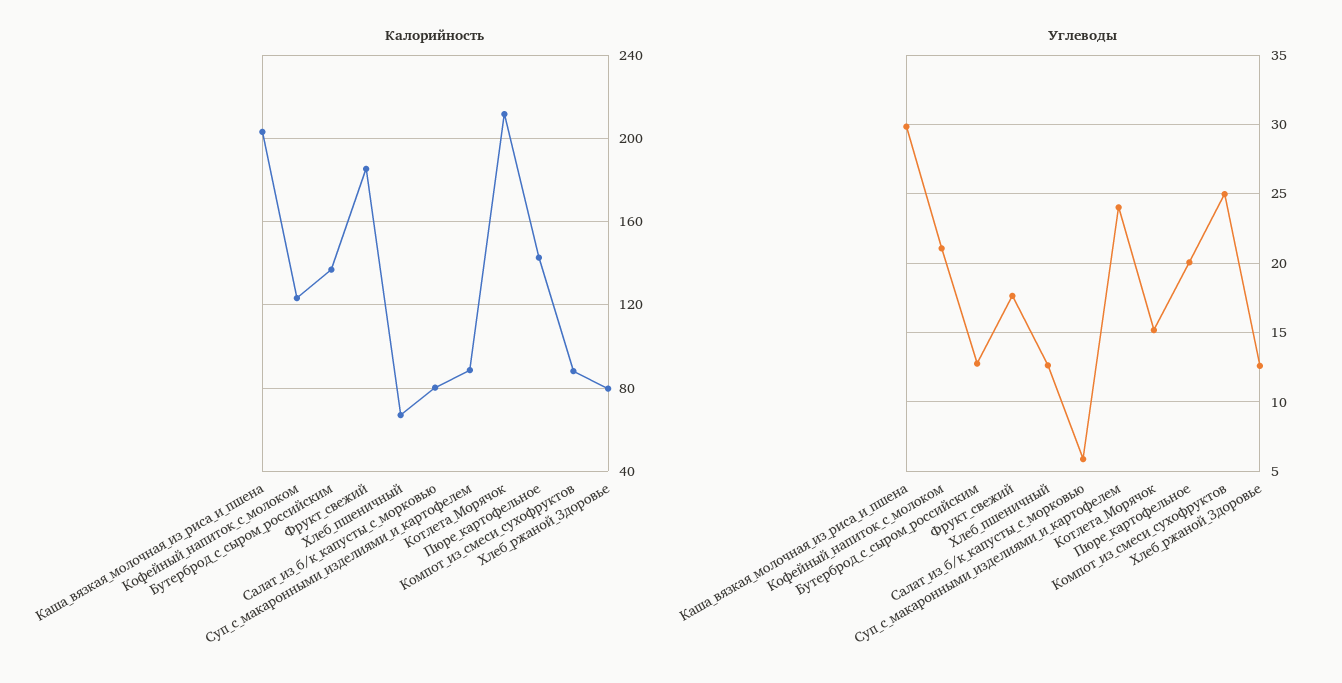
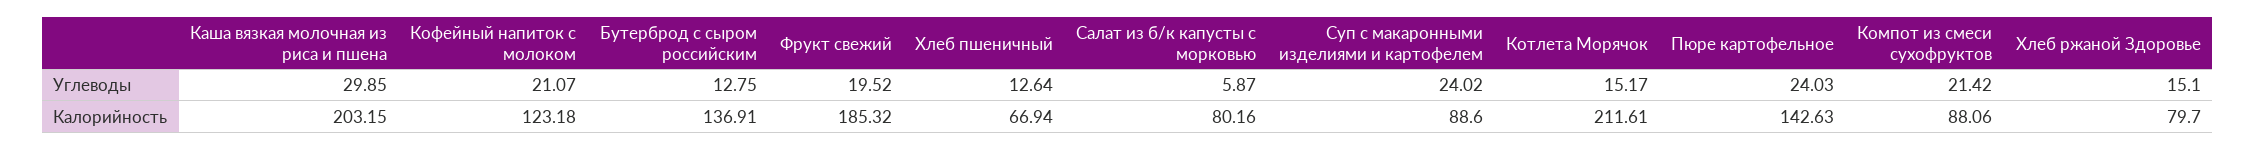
Углеводы, Фрукт_свежий: 17.5 -> 19.52
Углеводы, Пюре_картофельное: 20 -> 24.03
Углеводы, Компот_из_смеси_сухофруктов: 25 -> 21.42
Углеводы, Хлеб_ржаной_Здоровье: 12.5 -> 15.1

